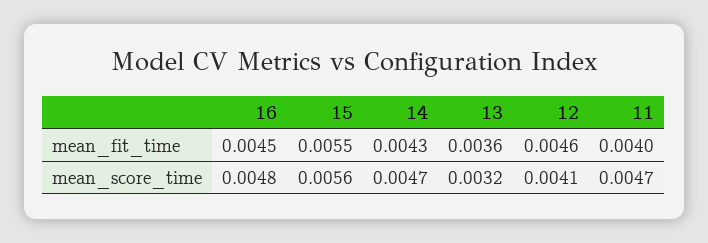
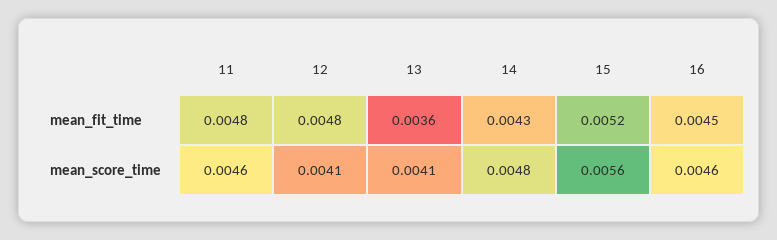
15, mean_fit_time: 0.0055 -> 0.0052
12, mean_fit_time: 0.0046 -> 0.0048
11, mean_fit_time: 0.004 -> 0.0048
16, mean_score_time: 0.0048 -> 0.0046
14, mean_score_time: 0.0047 -> 0.0048
13, mean_score_time: 0.0032 -> 0.0041
11, mean_score_time: 0.0047 -> 0.0046

